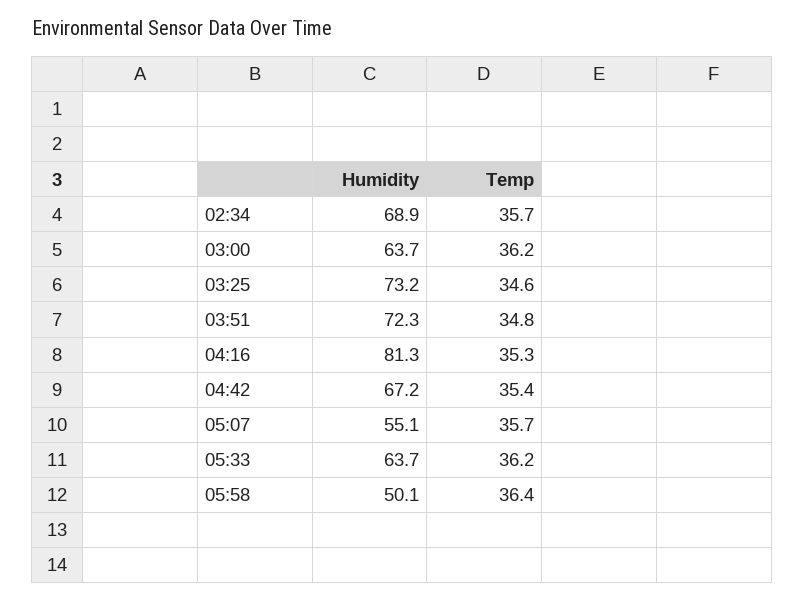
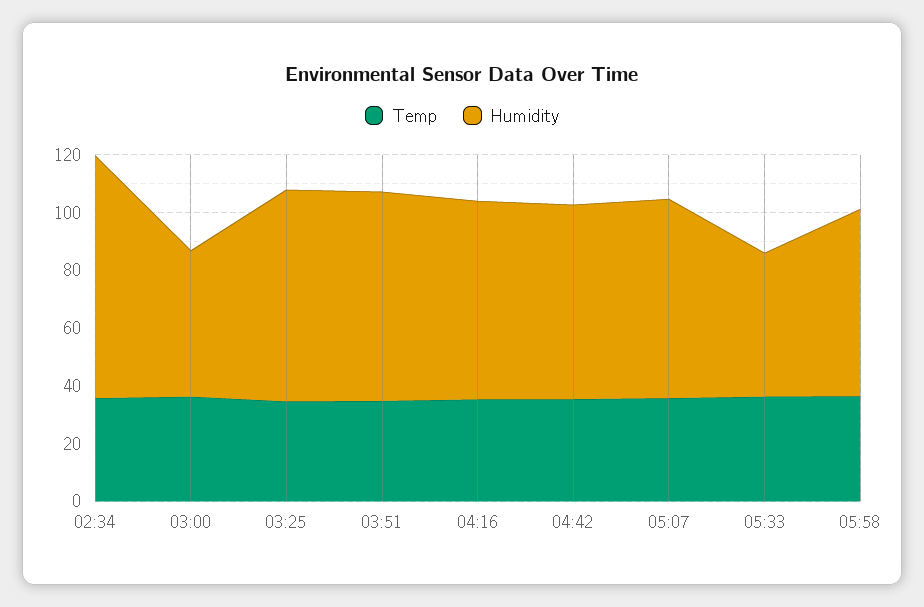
Humidity, 02:34: 68.9 -> 85
Humidity, 03:00: 63.7 -> 50
Humidity, 04:16: 81.3 -> 70
Humidity, 05:07: 55.1 -> 70
Humidity, 05:33: 63.7 -> 50
Humidity, 05:58: 50.1 -> 65

